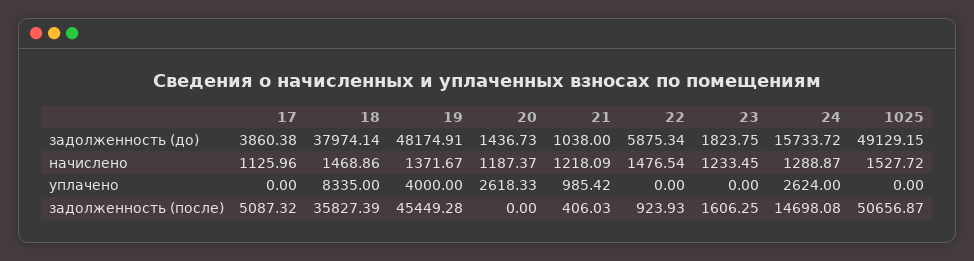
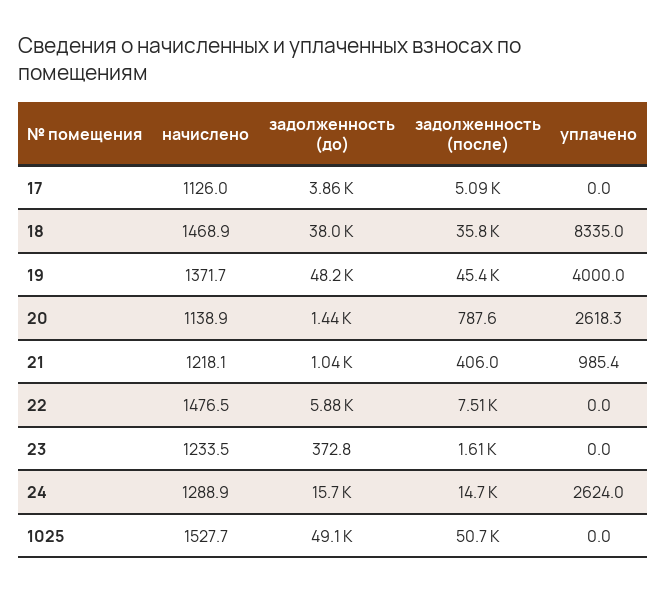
23, задолженность (до): 1823.75 -> 372.8
20, начислено: 1187.37 -> 1138.9
20, задолженность (после): 0 -> 787.6
22, задолженность (после): 923.93 -> 7510

